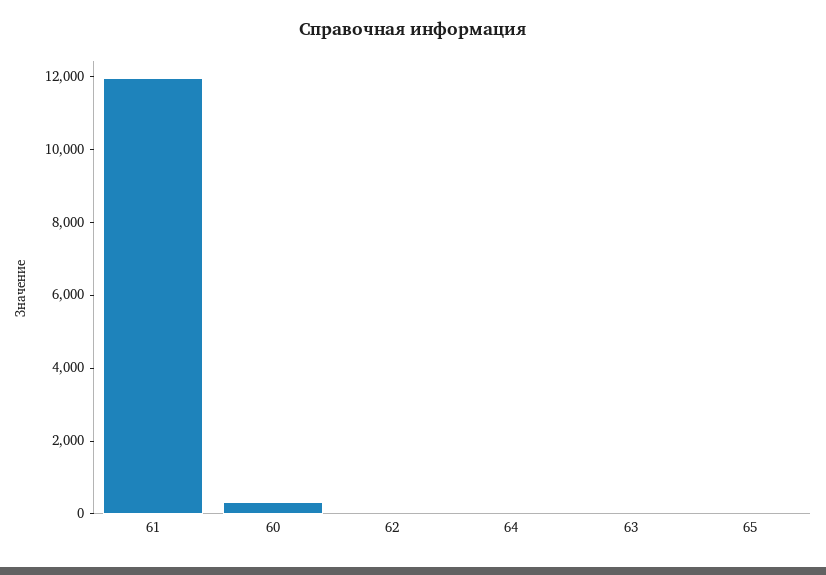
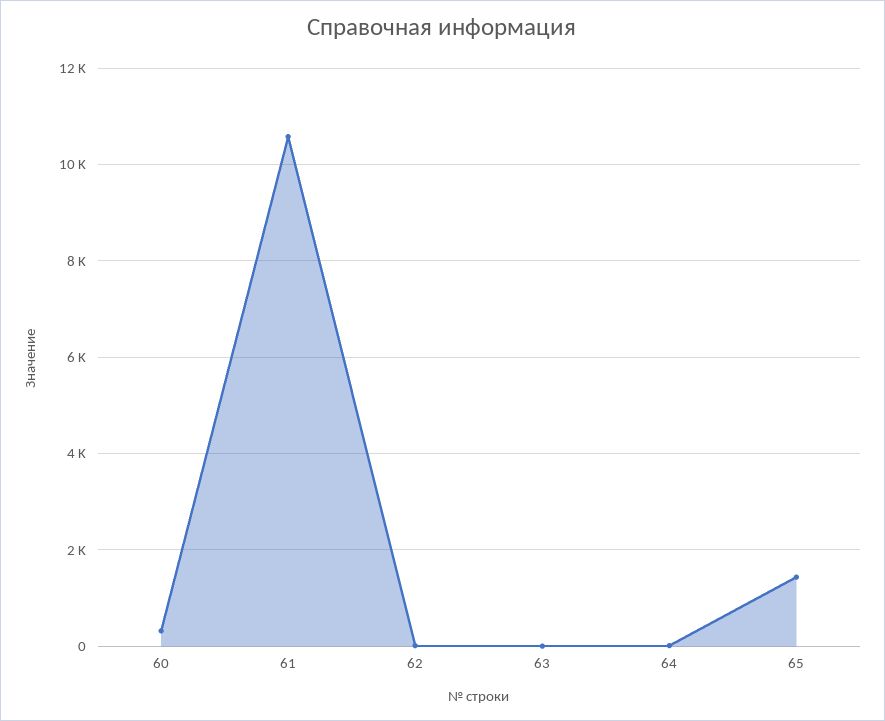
61: 12000 -> 10600
65: 0 -> 1400

